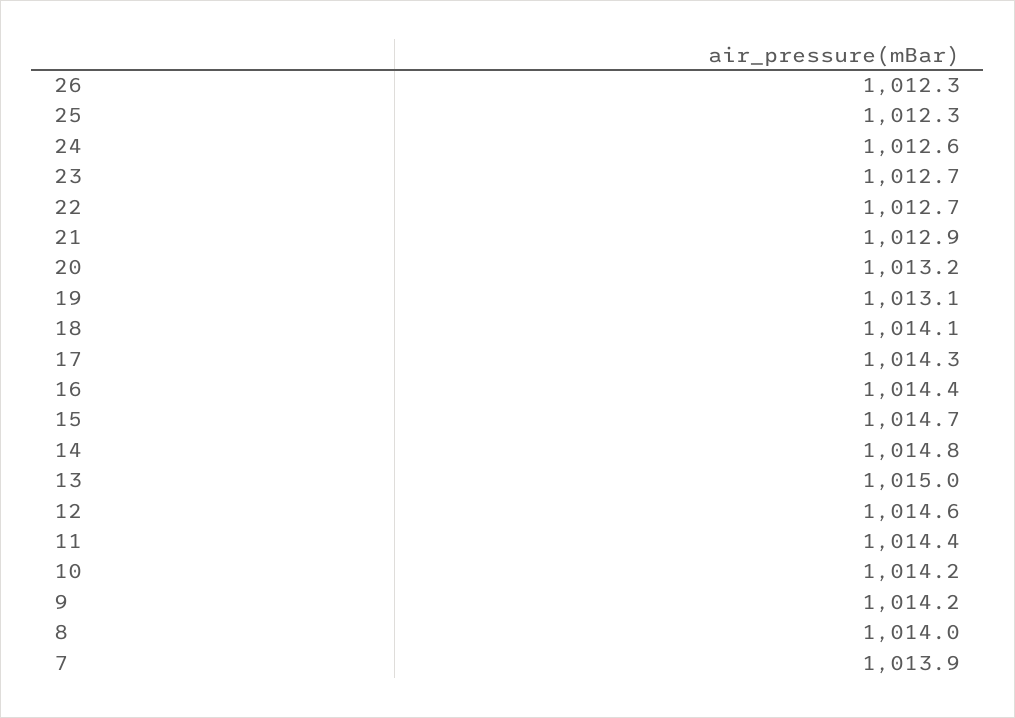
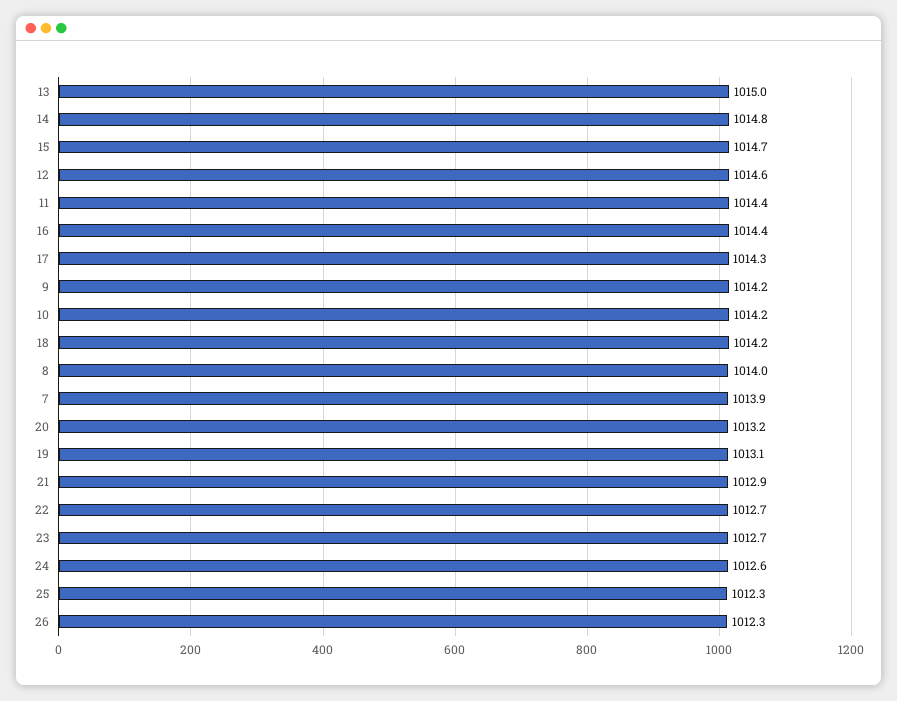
18: 1014.1 -> 1014.2

